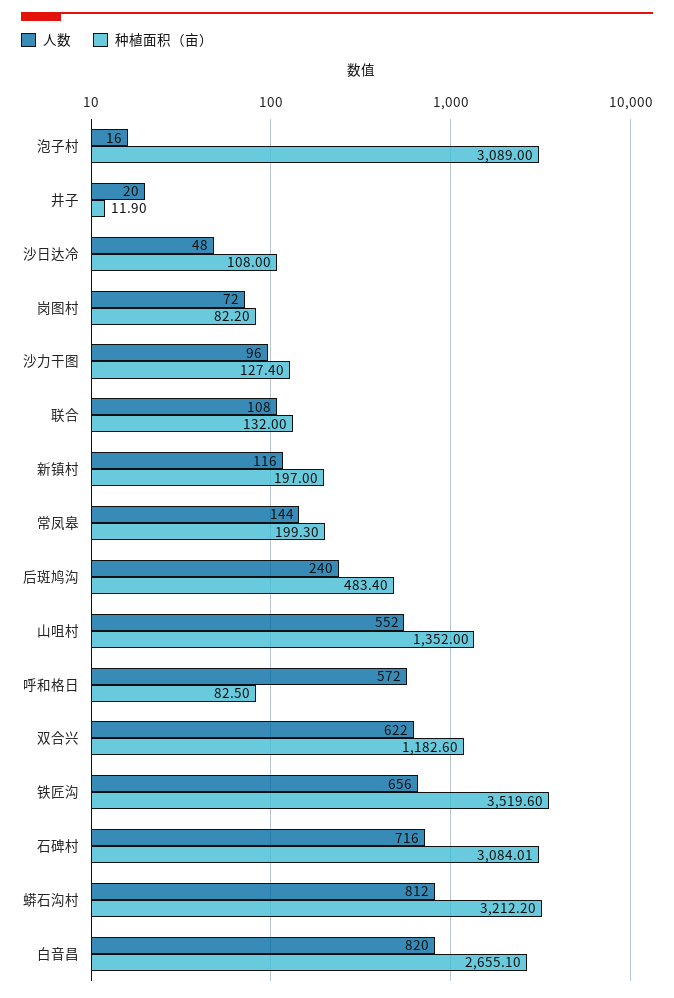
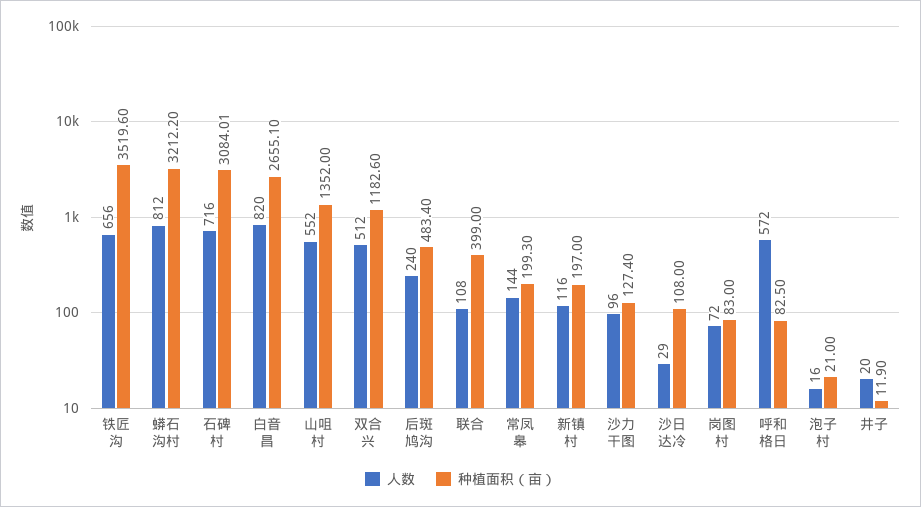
种植面积（亩）, 泡子村: 3089 -> 21
人数, 沙日达冷: 48 -> 29
种植面积（亩）, 岗图村: 82.2 -> 83
种植面积（亩）, 联合: 132 -> 399
人数, 双合兴: 622 -> 512

